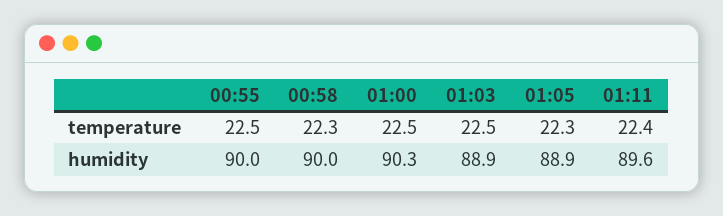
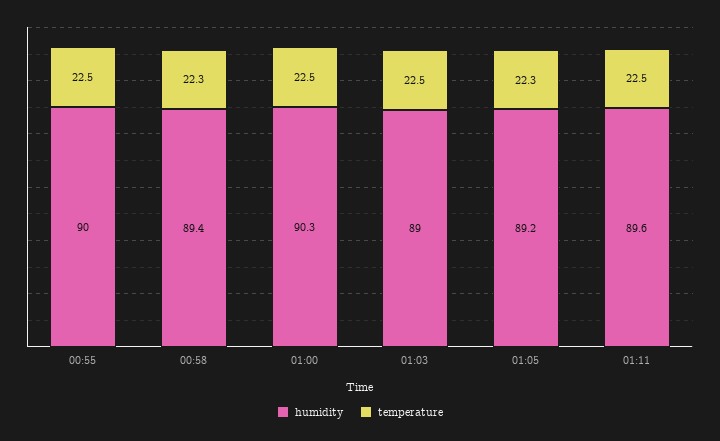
temperature, 01:11: 22.4 -> 22.5
humidity, 00:58: 90 -> 89.4
humidity, 01:03: 88.9 -> 89
humidity, 01:05: 88.9 -> 89.2

